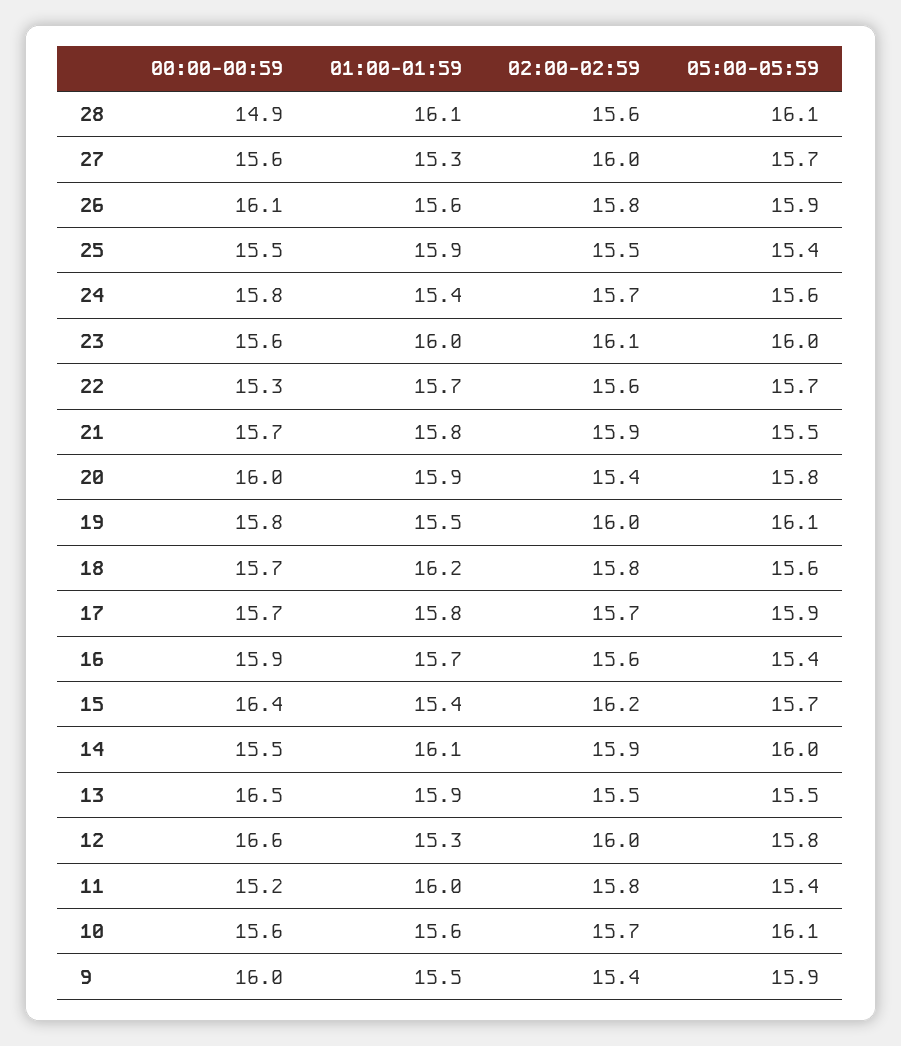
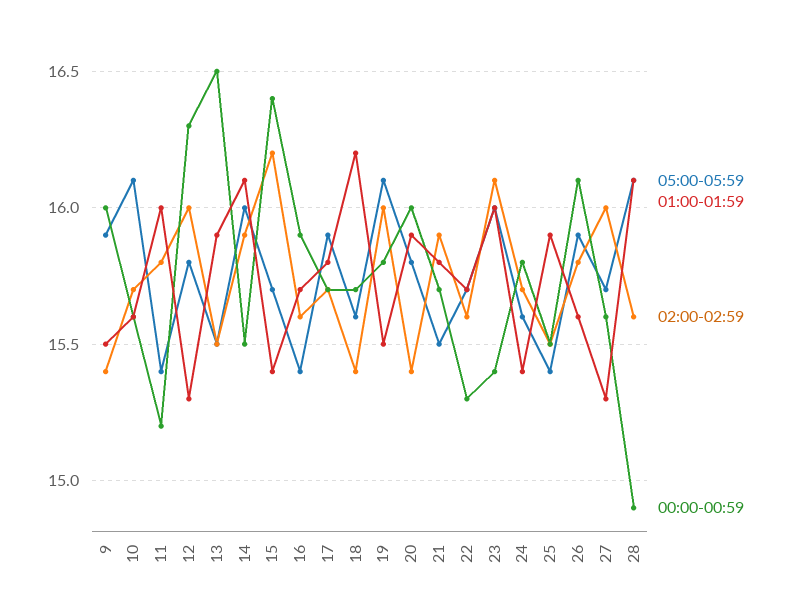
00:00-00:59, 23: 15.6 -> 15.4
02:00-02:59, 18: 15.8 -> 15.4
00:00-00:59, 12: 16.6 -> 16.3

